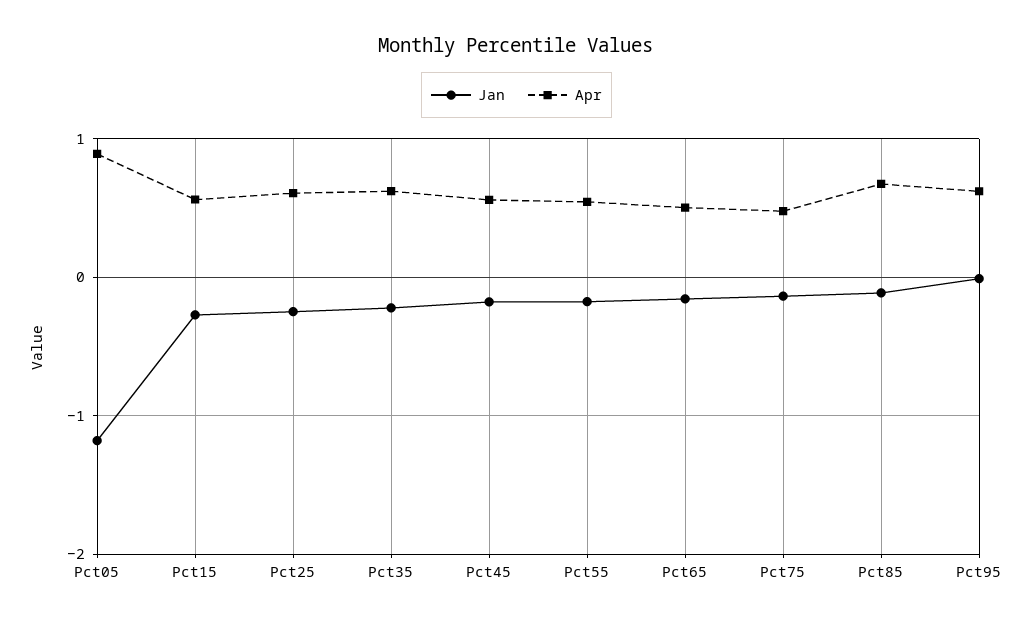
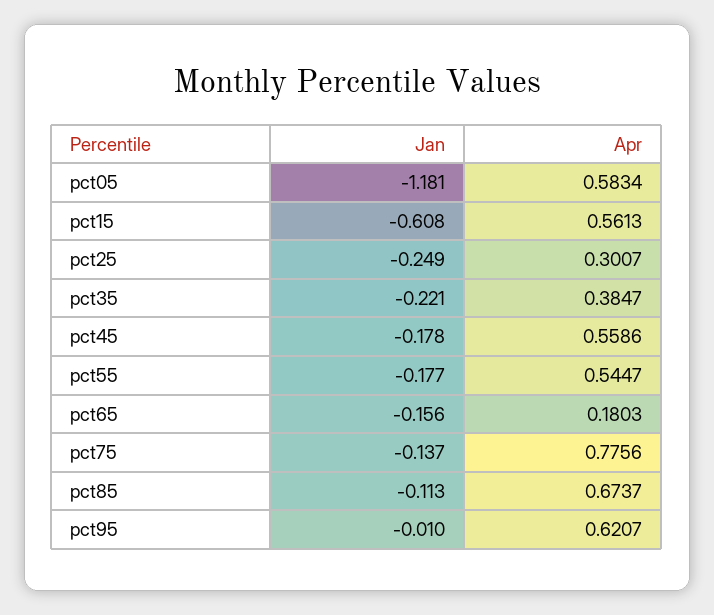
Apr, Pct05: 0.9 -> 0.5834
Jan, Pct15: -0.3 -> -0.608
Apr, Pct25: 0.6 -> 0.3007
Apr, Pct35: 0.6 -> 0.3847
Apr, Pct65: 0.5 -> 0.1803
Apr, Pct75: 0.5 -> 0.7756

